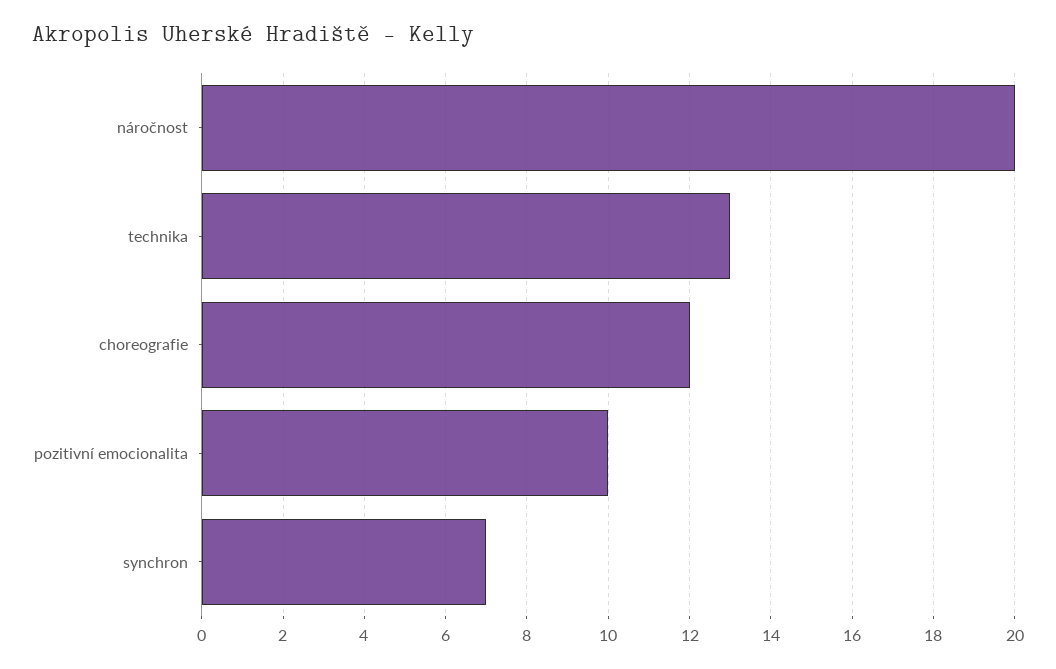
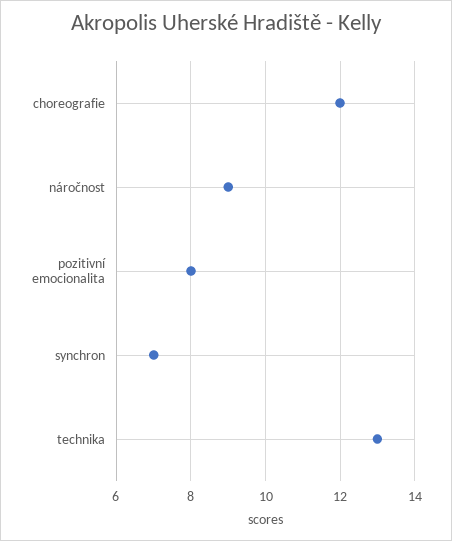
náročnost: 20 -> 9
pozitivní emocionalita: 10 -> 8

